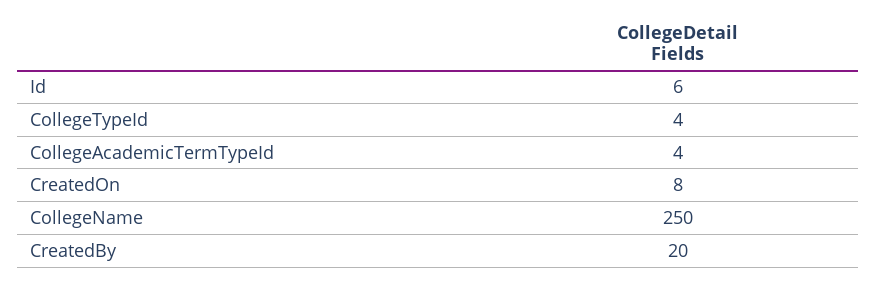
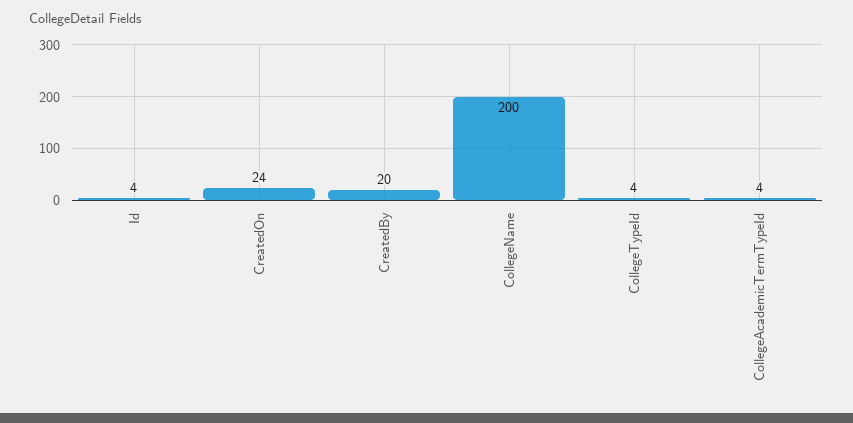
Id: 6 -> 4
CreatedOn: 8 -> 24
CollegeName: 250 -> 200

